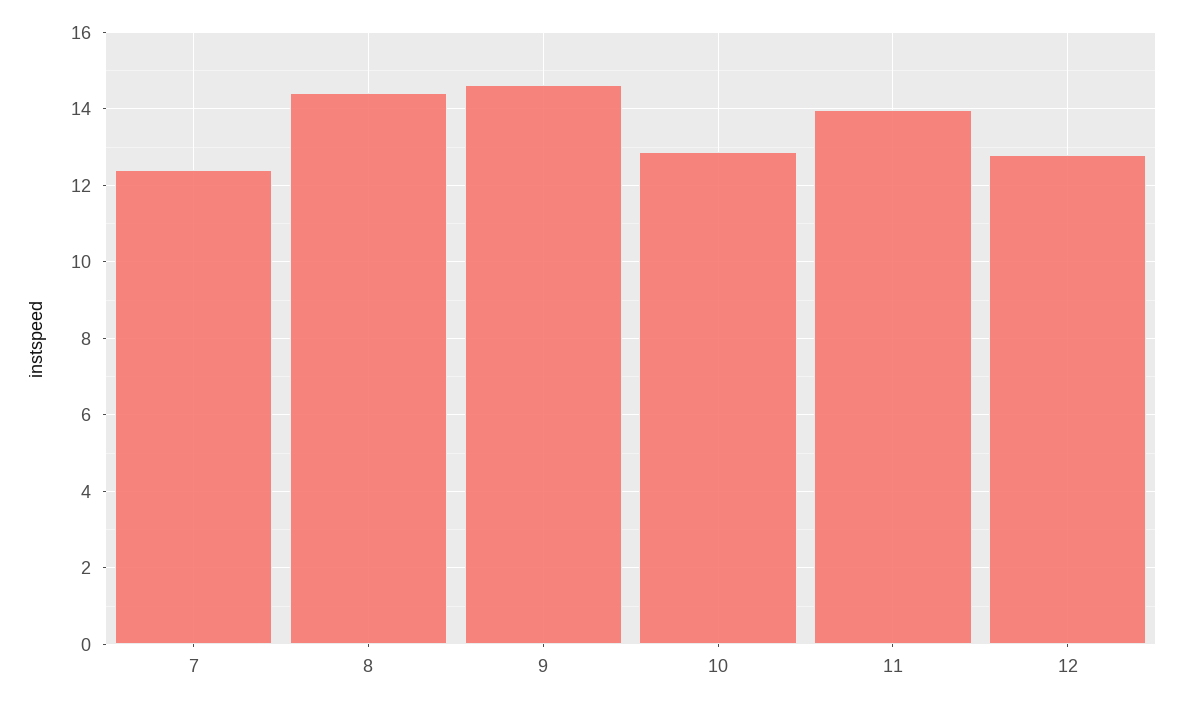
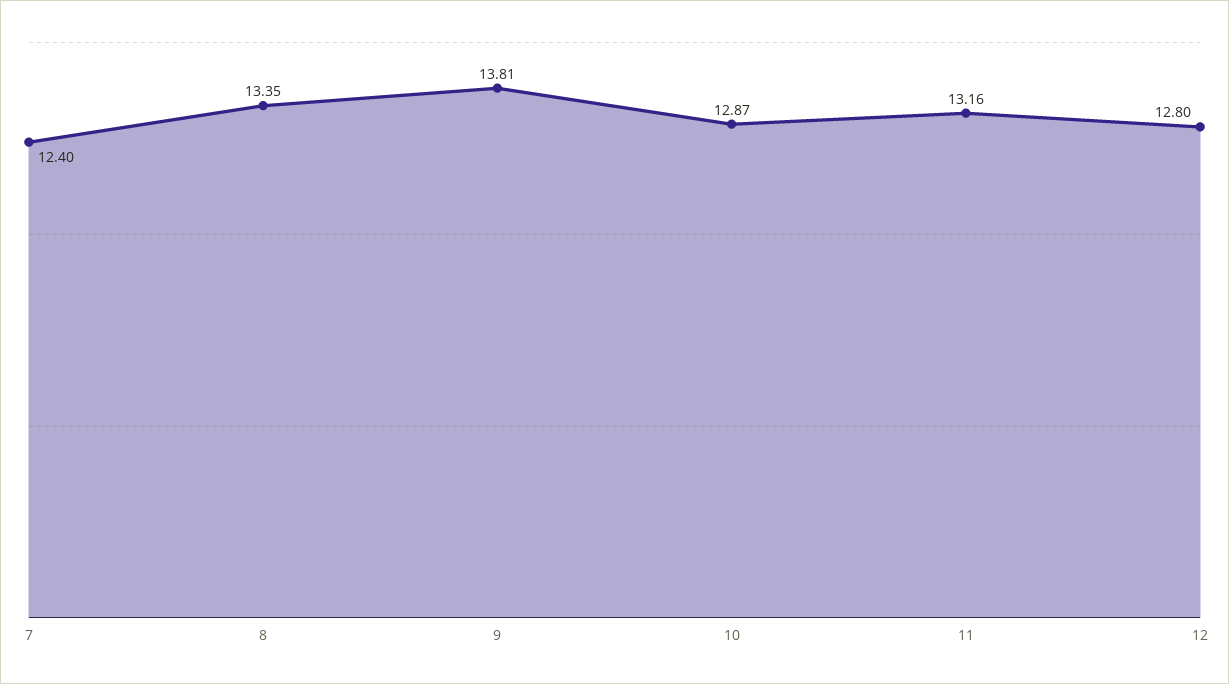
8: 14.4 -> 13.35
9: 14.6 -> 13.81
11: 14 -> 13.16

